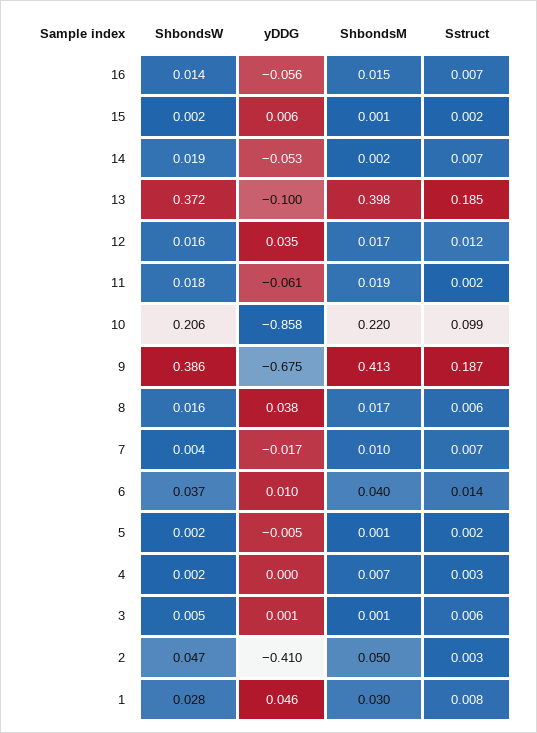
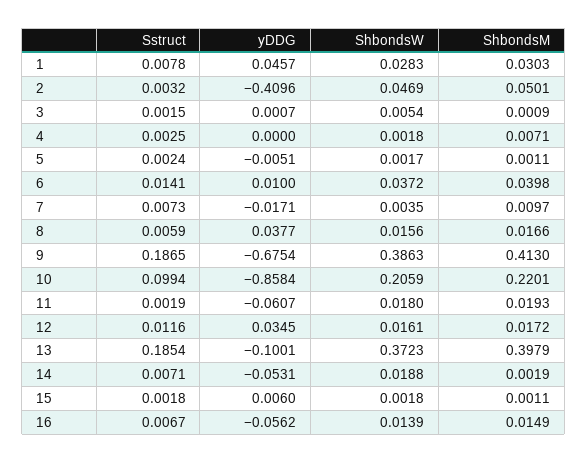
Sstruct, 3: 0.006 -> 0.0015

